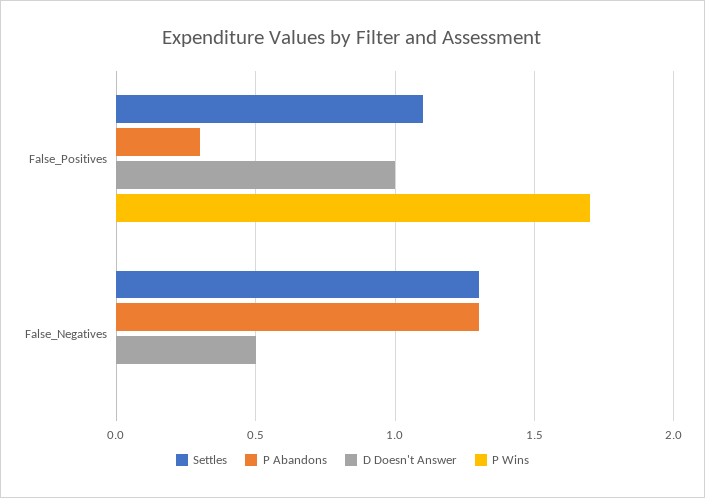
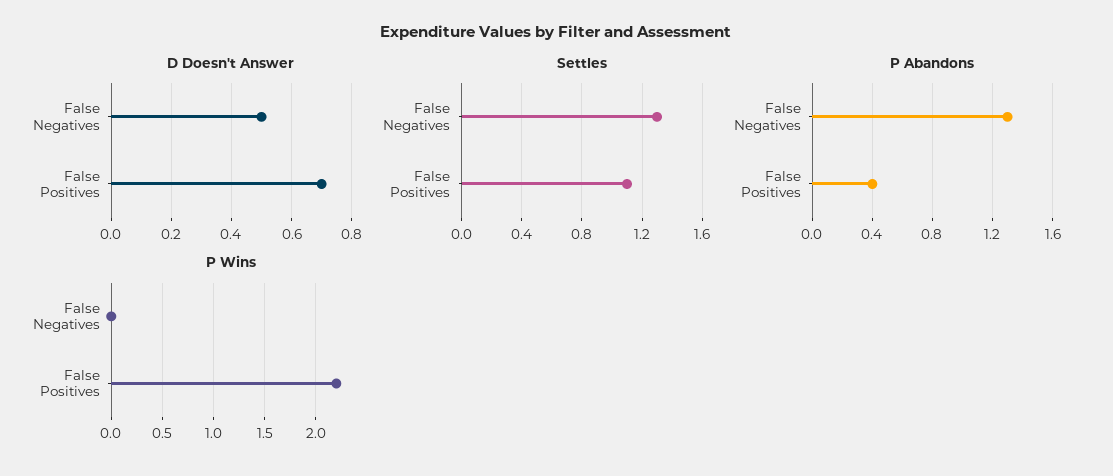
P Abandons, False_Positives: 0.3 -> 0.4
D Doesn't Answer, False_Positives: 1 -> 0.7
P Wins, False_Positives: 1.7 -> 2.2

